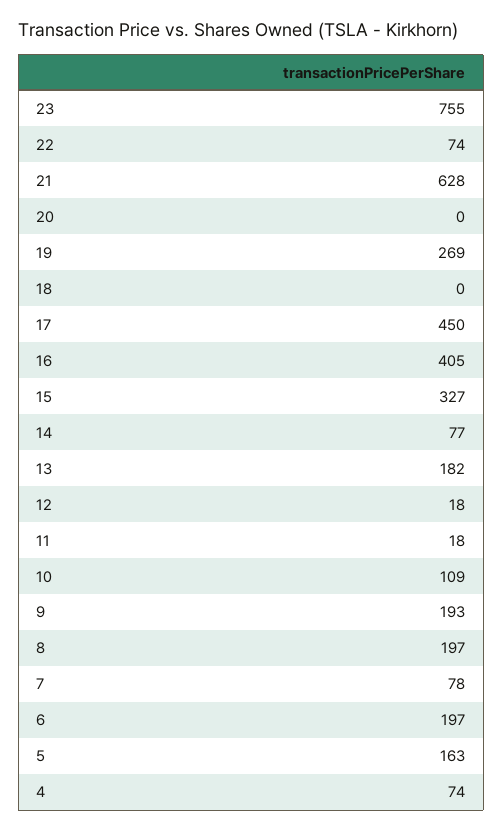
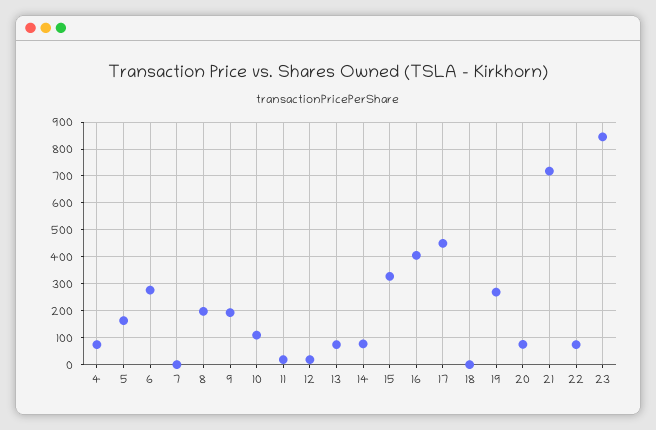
23: 755 -> 850
21: 628 -> 725
20: 0 -> 75
13: 182 -> 75
7: 78 -> 0
6: 197 -> 275

